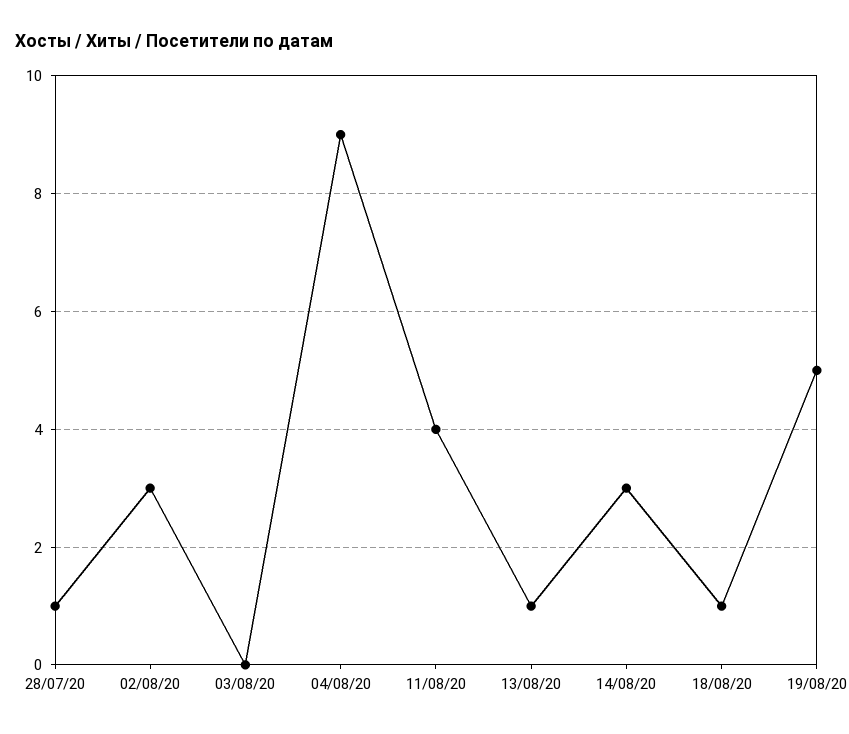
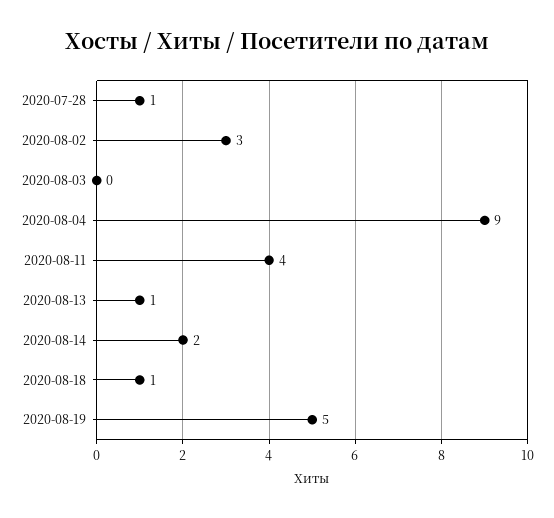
14/08/20: 3 -> 2

